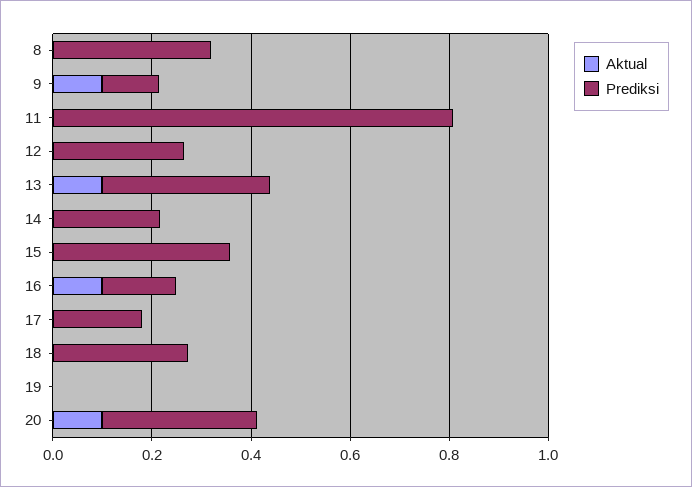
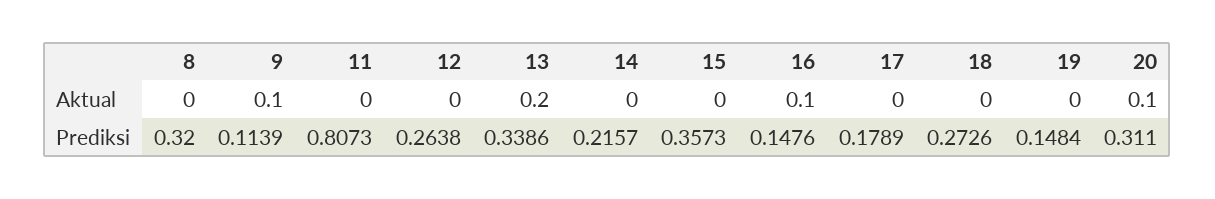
Aktual, 13: 0.1 -> 0.2
Prediksi, 19: 0 -> 0.1484

